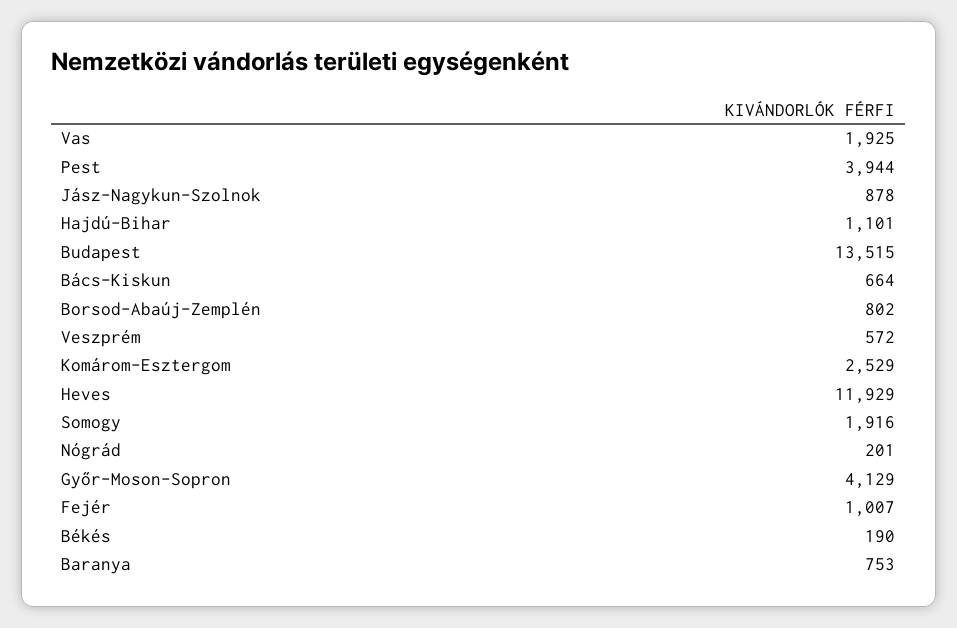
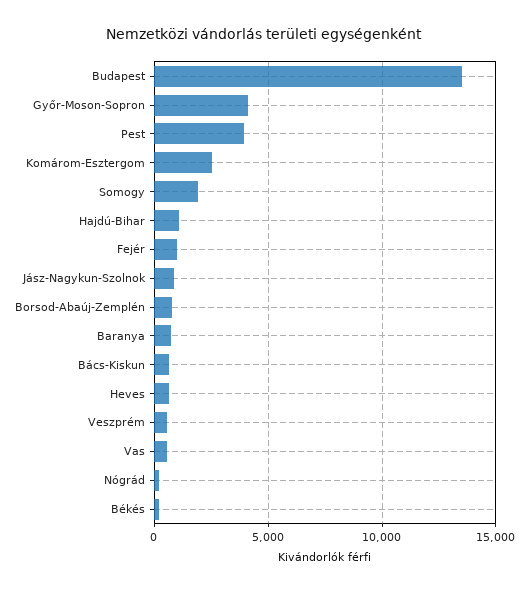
Vas: 1925 -> 500
Heves: 11929 -> 500

